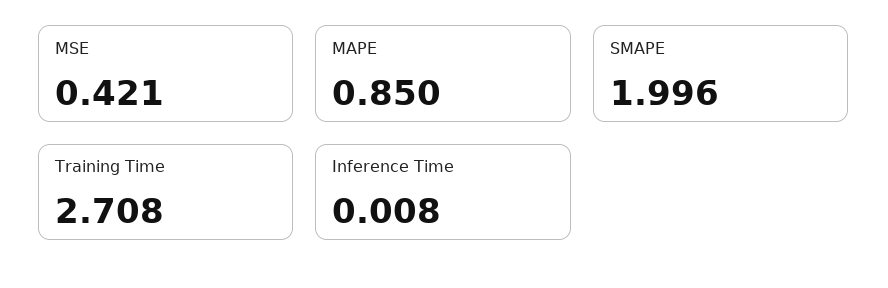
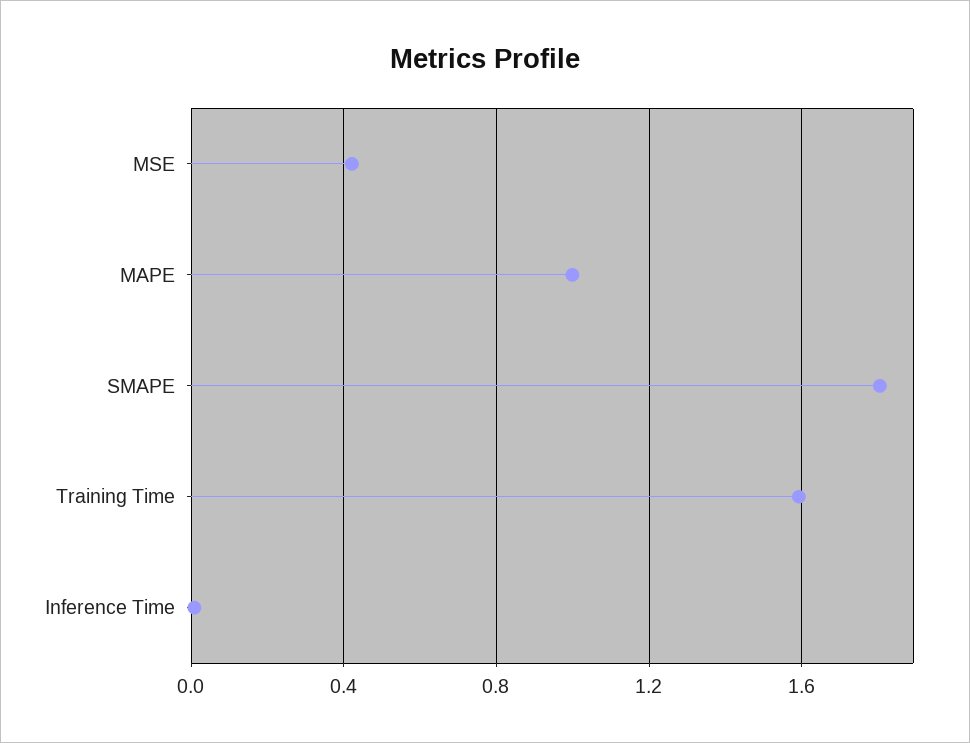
MAPE: 0.85 -> 1
SMAPE: 1.996 -> 1.8
Training Time: 2.708 -> 1.6

